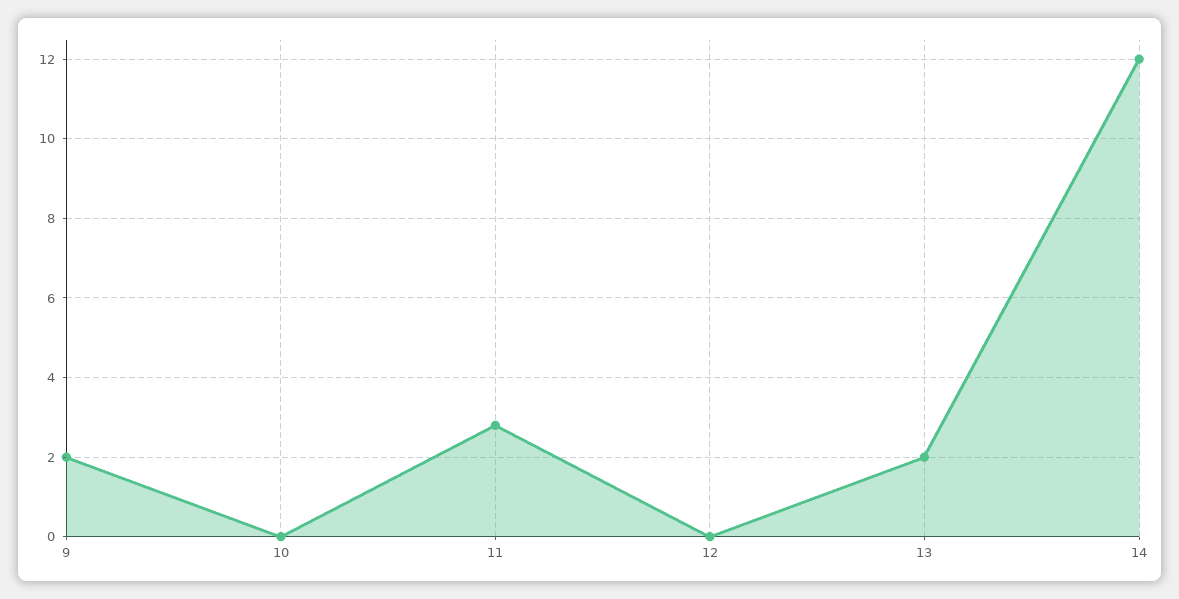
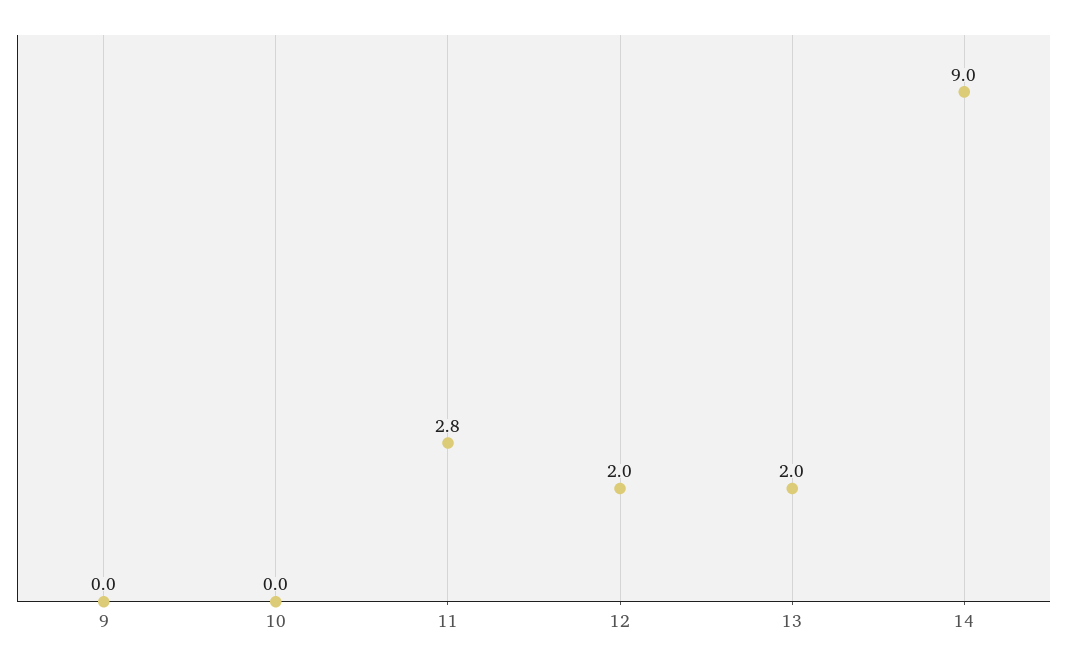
9: 2 -> 0
12: 0 -> 2
14: 12 -> 9

